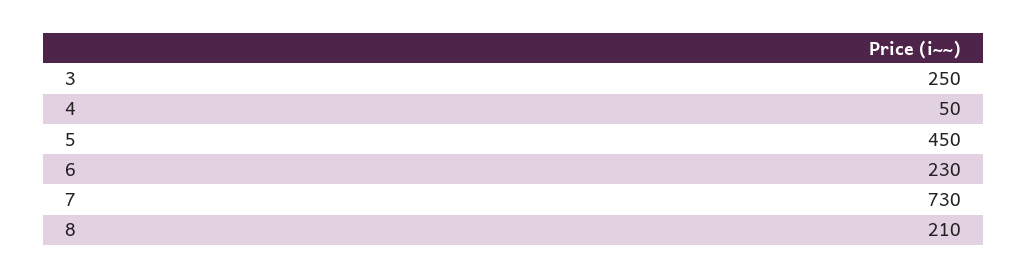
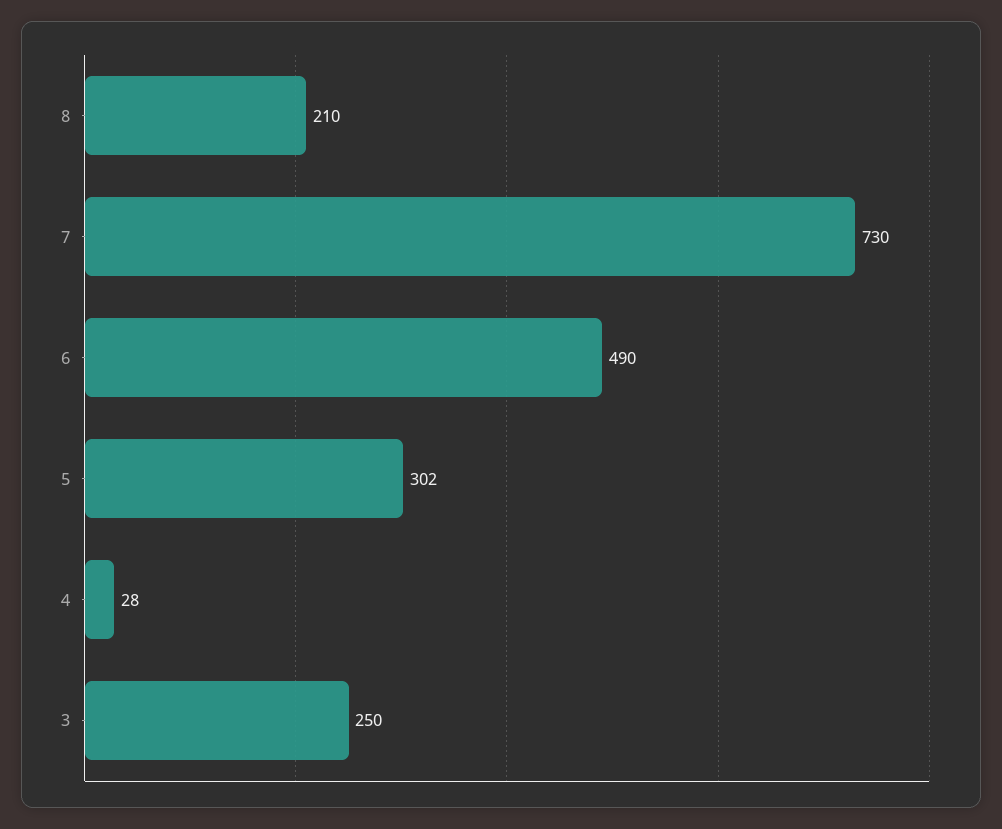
4: 50 -> 28
5: 450 -> 302
6: 230 -> 490

